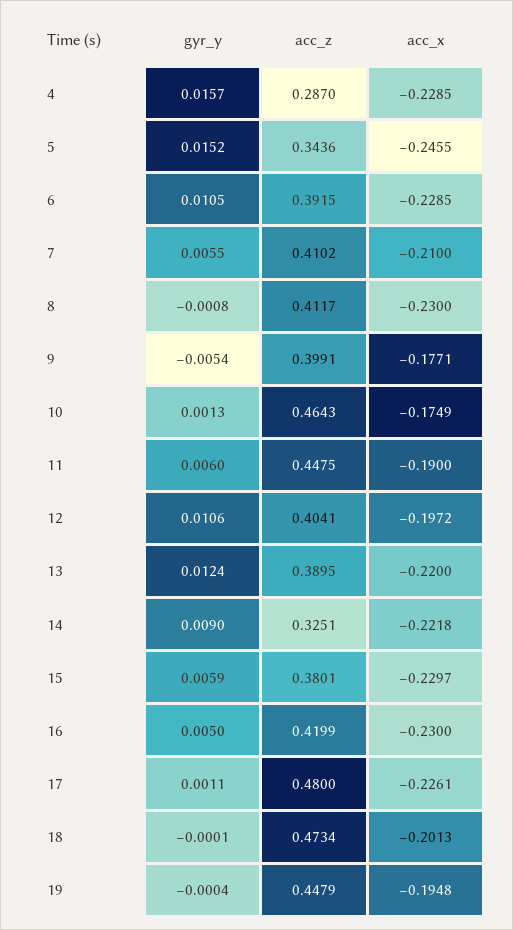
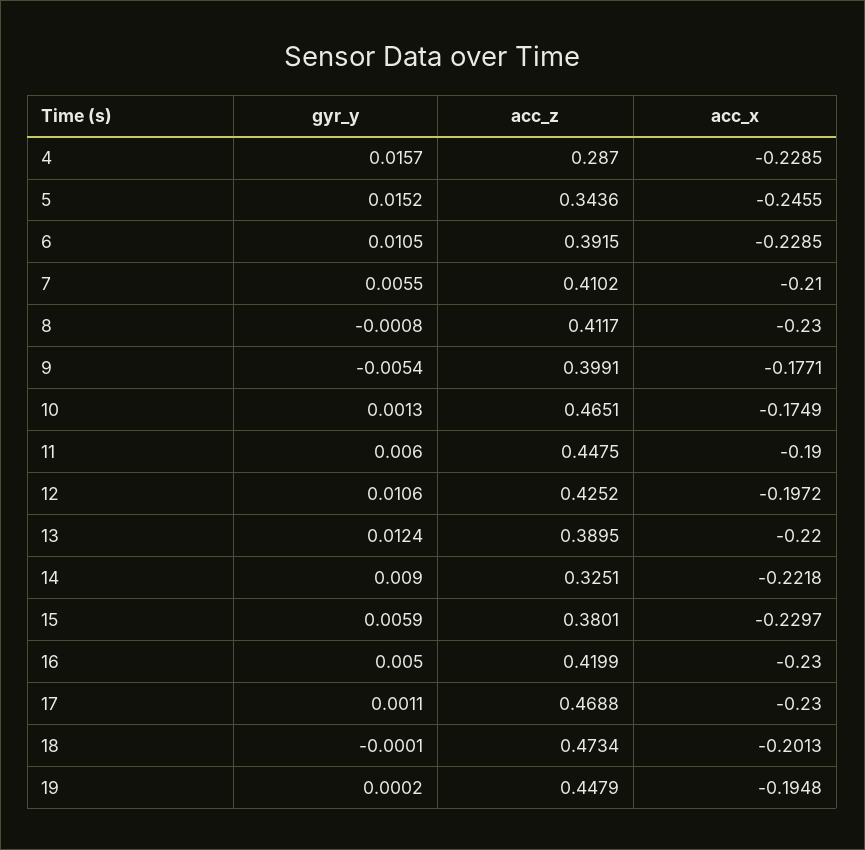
acc_z, 10: 0.4643 -> 0.4651
acc_z, 12: 0.4041 -> 0.4252
acc_z, 17: 0.48 -> 0.4688
acc_x, 17: -0.2261 -> -0.23
gyr_y, 19: -0.0004 -> 0.0002

